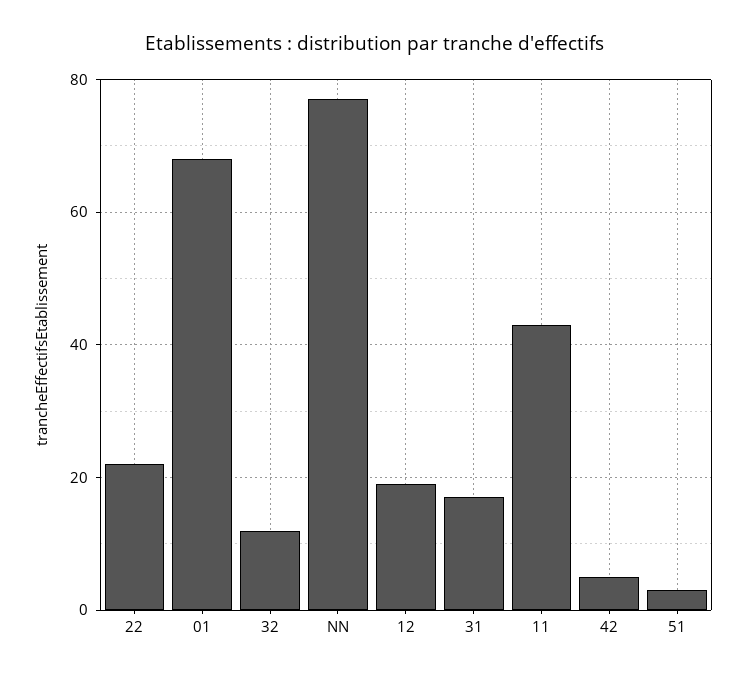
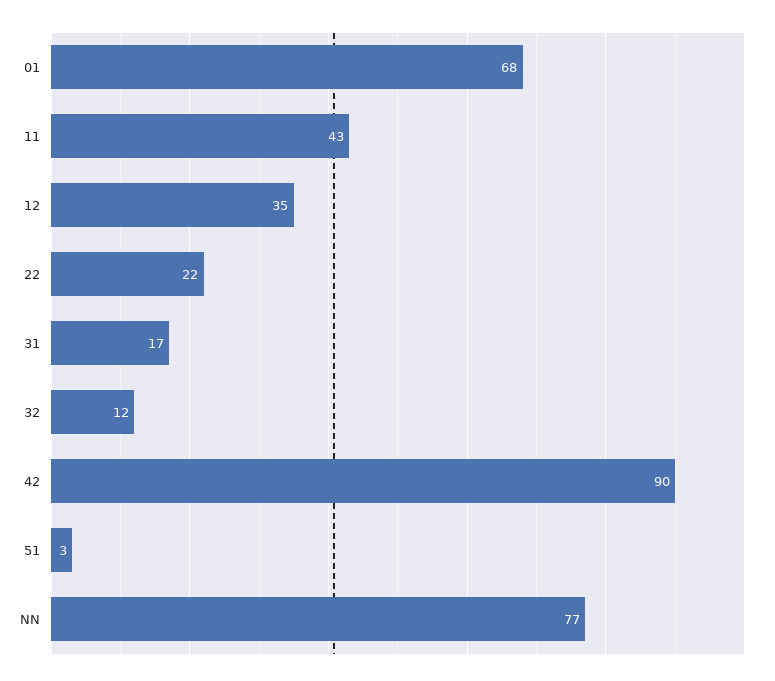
12: 20 -> 35
42: 5 -> 90

